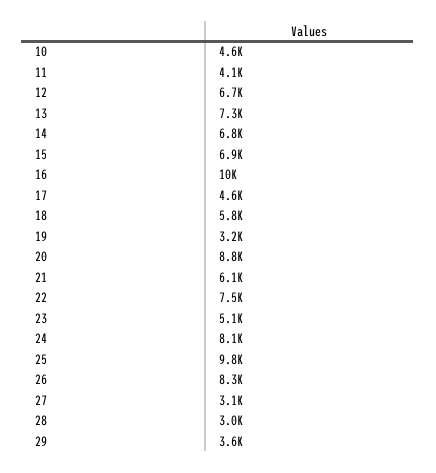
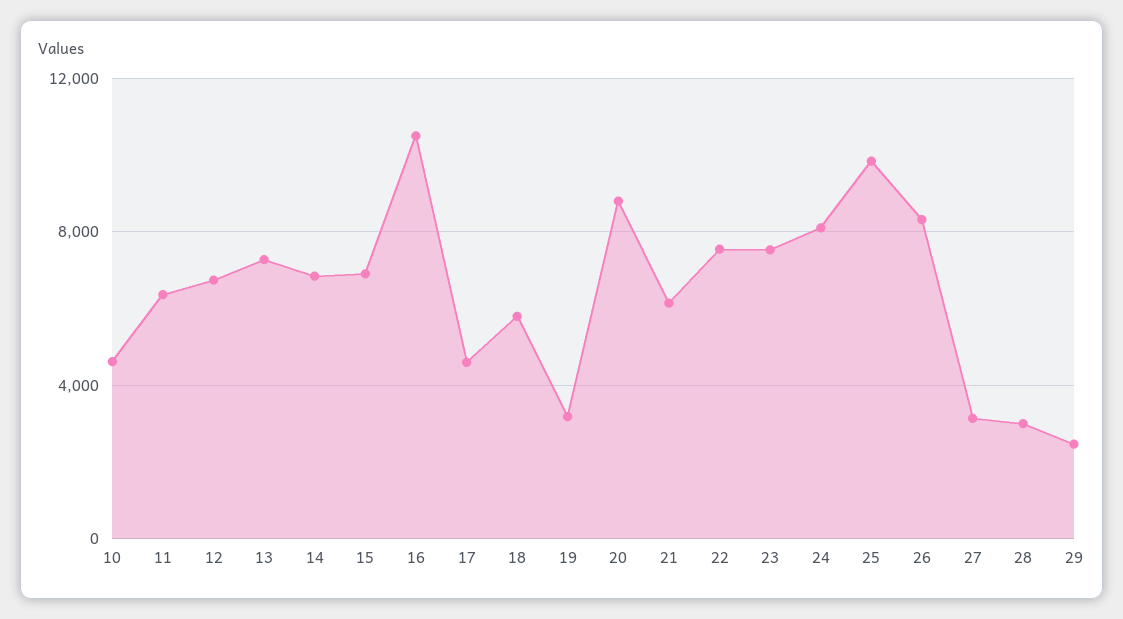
11: 4100 -> 6500
23: 5100 -> 7500
29: 3600 -> 2500

